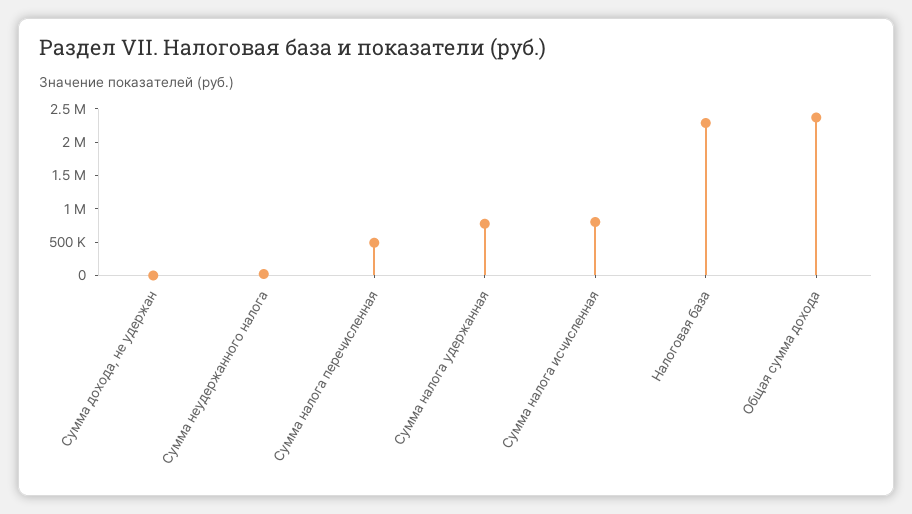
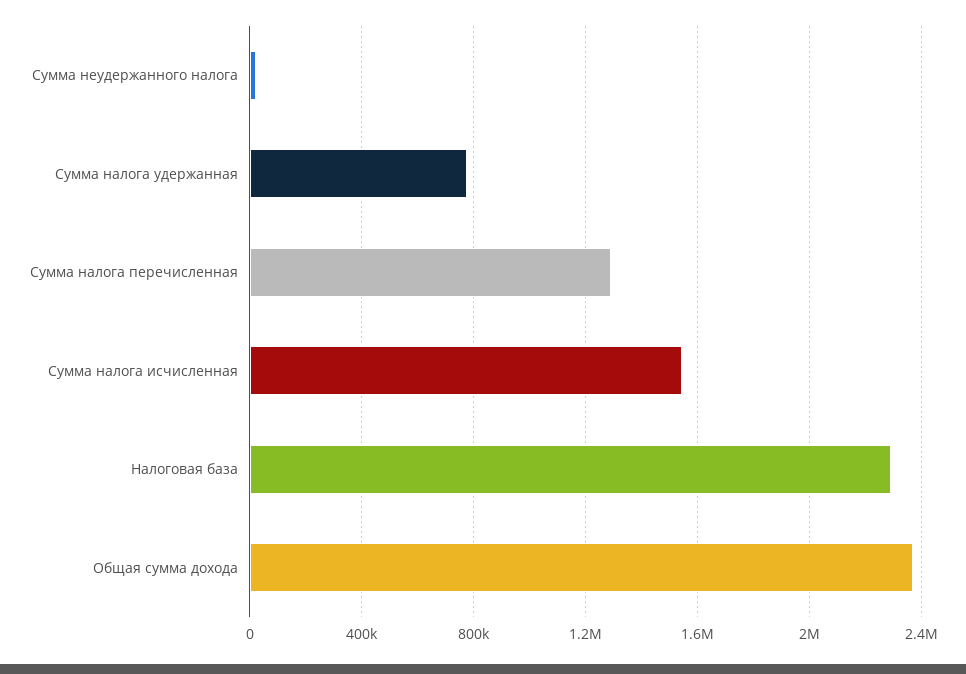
Сумма дохода, не удержан: 0 -> none
Сумма налога перечисленная: 500000 -> 1300000
Сумма налога исчисленная: 750000 -> 1550000

